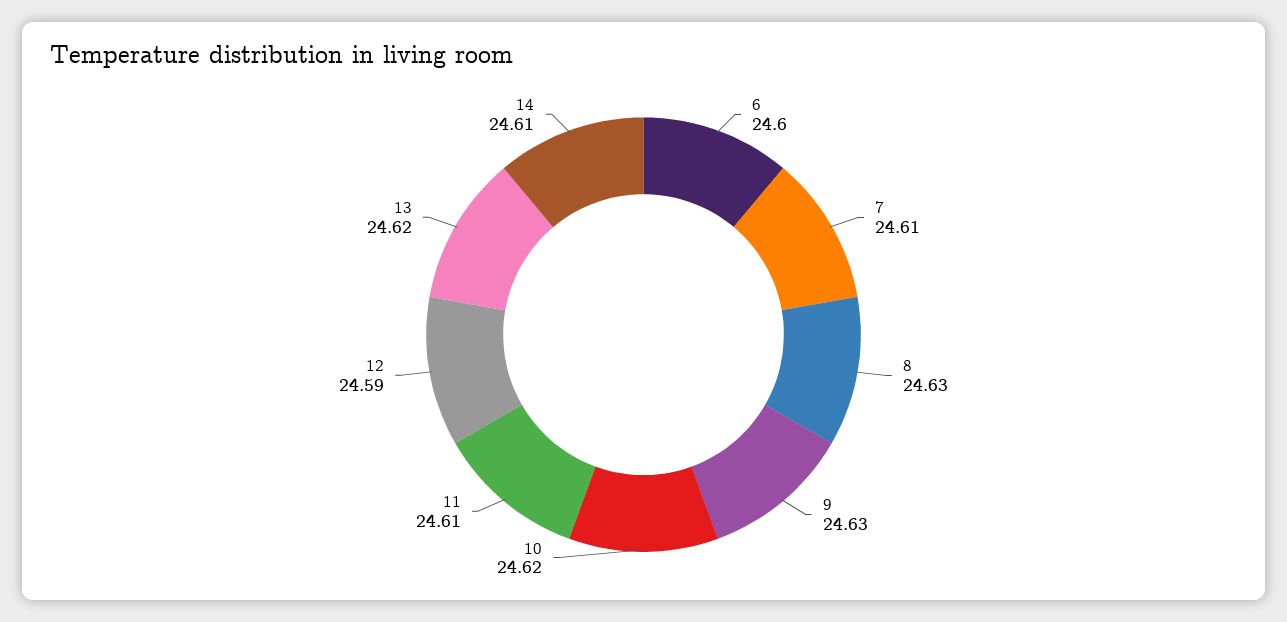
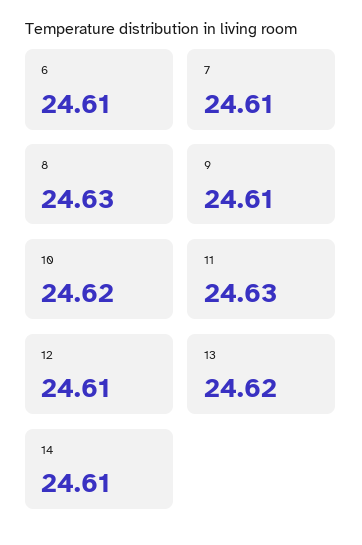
6: 24.6 -> 24.61
9: 24.63 -> 24.61
11: 24.61 -> 24.63
12: 24.59 -> 24.61

